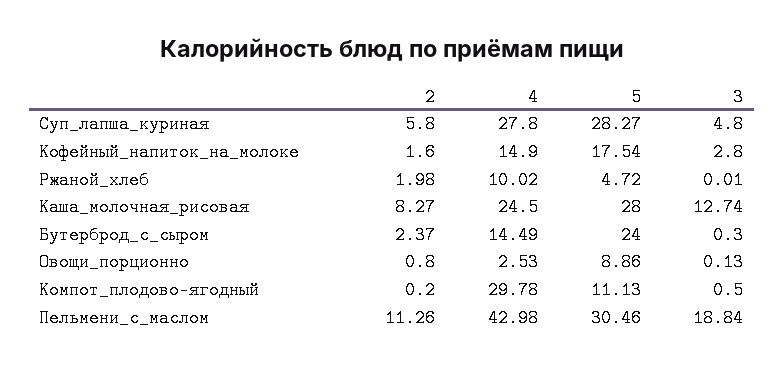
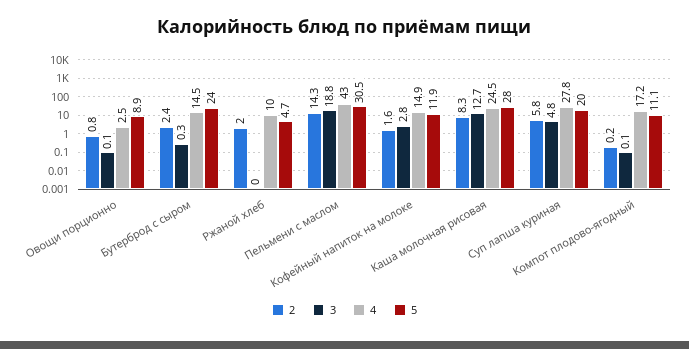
5, Суп_лапша_куриная: 28.27 -> 20
5, Кофейный_напиток_на_молоке: 17.54 -> 11.9
4, Компот_плодово-ягодный: 29.78 -> 17.2
3, Компот_плодово-ягодный: 0.5 -> 0.1
2, Пельмени_с_маслом: 11.26 -> 14.3

